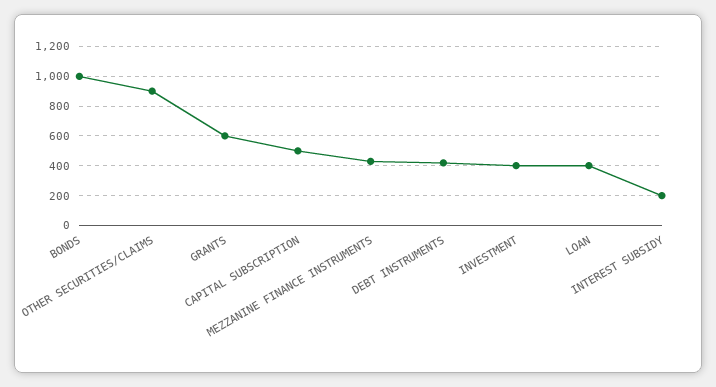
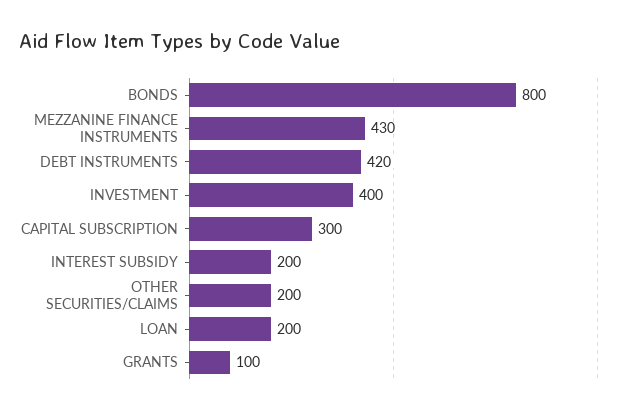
BONDS: 1000 -> 800
OTHER SECURITIES/CLAIMS: 900 -> 200
GRANTS: 600 -> 100
CAPITAL SUBSCRIPTION: 500 -> 300
LOAN: 400 -> 200

